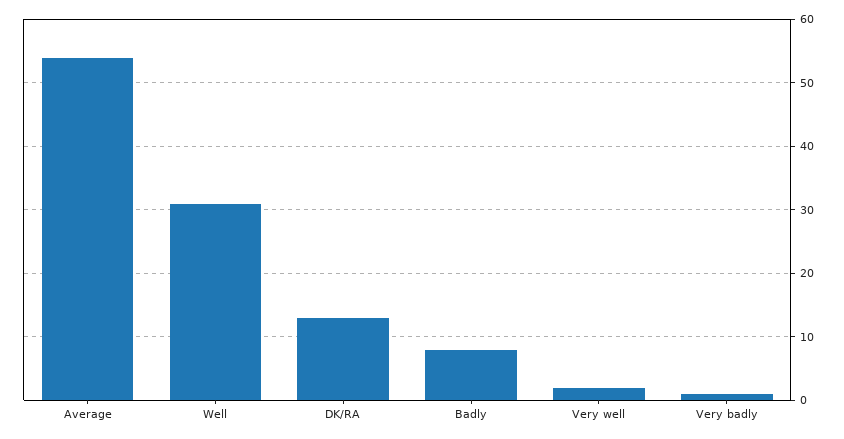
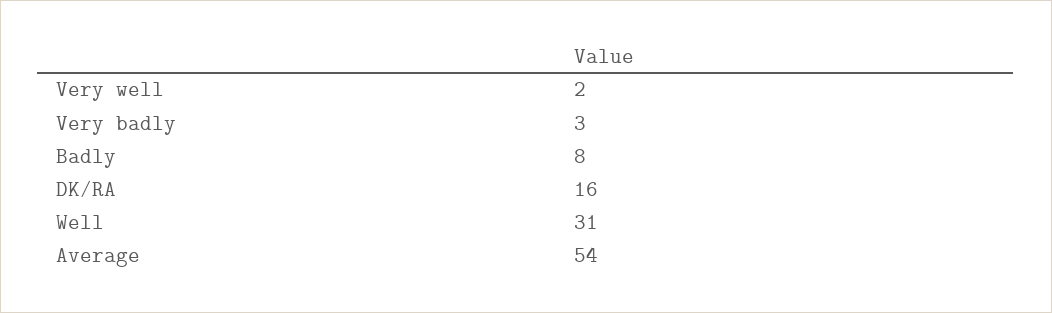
DK/RA: 13 -> 16
Very badly: 1 -> 3

